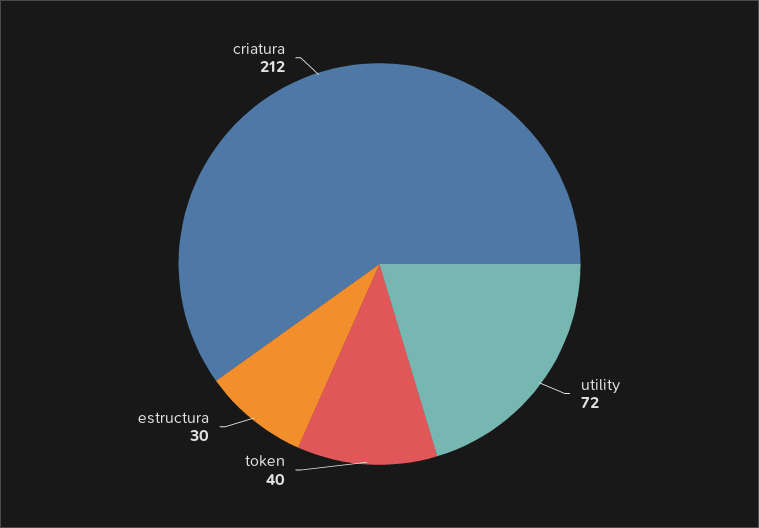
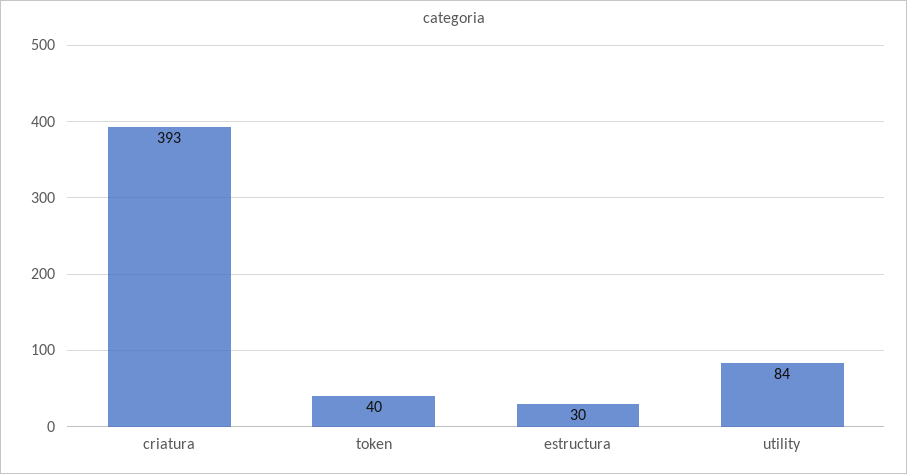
utility: 72 -> 84
criatura: 212 -> 393

